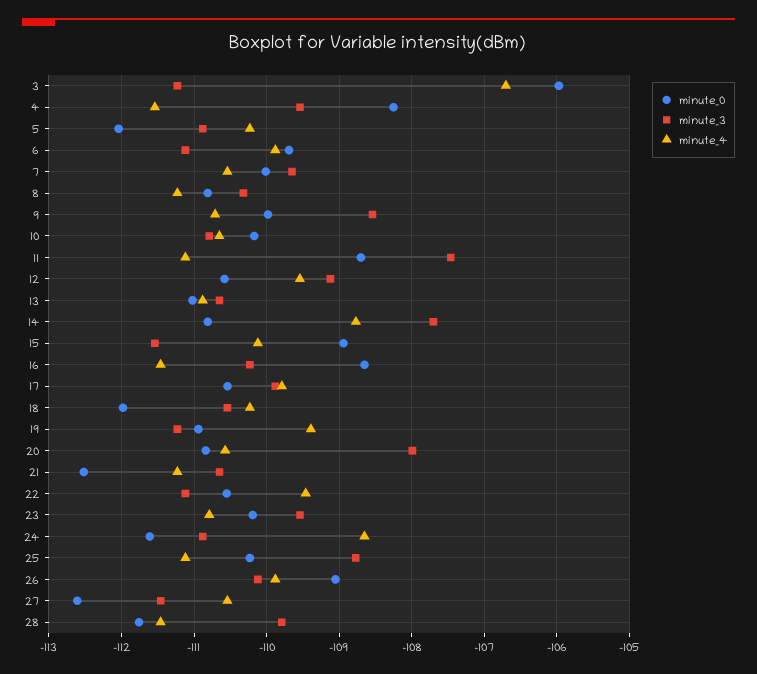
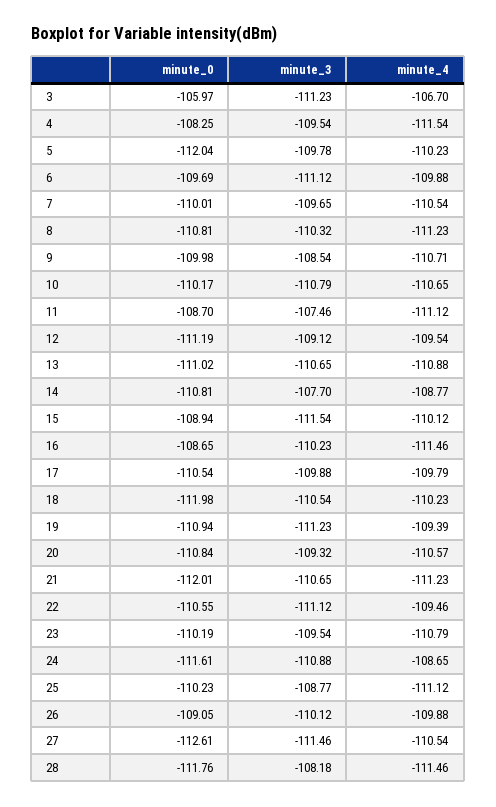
minute_3, 5: -110.9 -> -109.78
minute_0, 12: -110.6 -> -111.19
minute_3, 20: -108 -> -109.32
minute_0, 21: -112.5 -> -112.01
minute_3, 28: -109.8 -> -108.18

